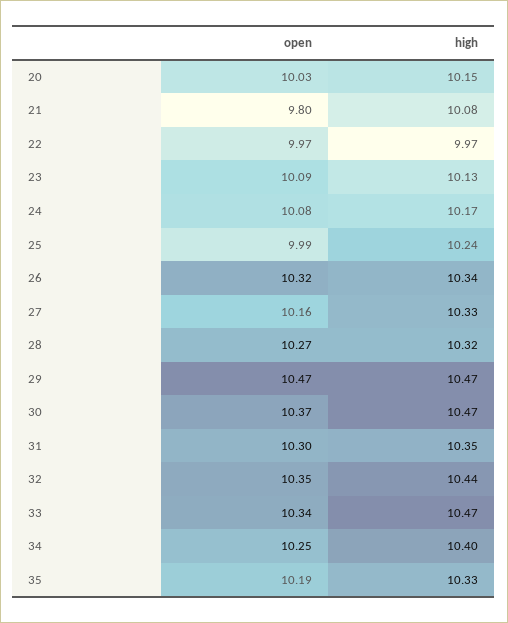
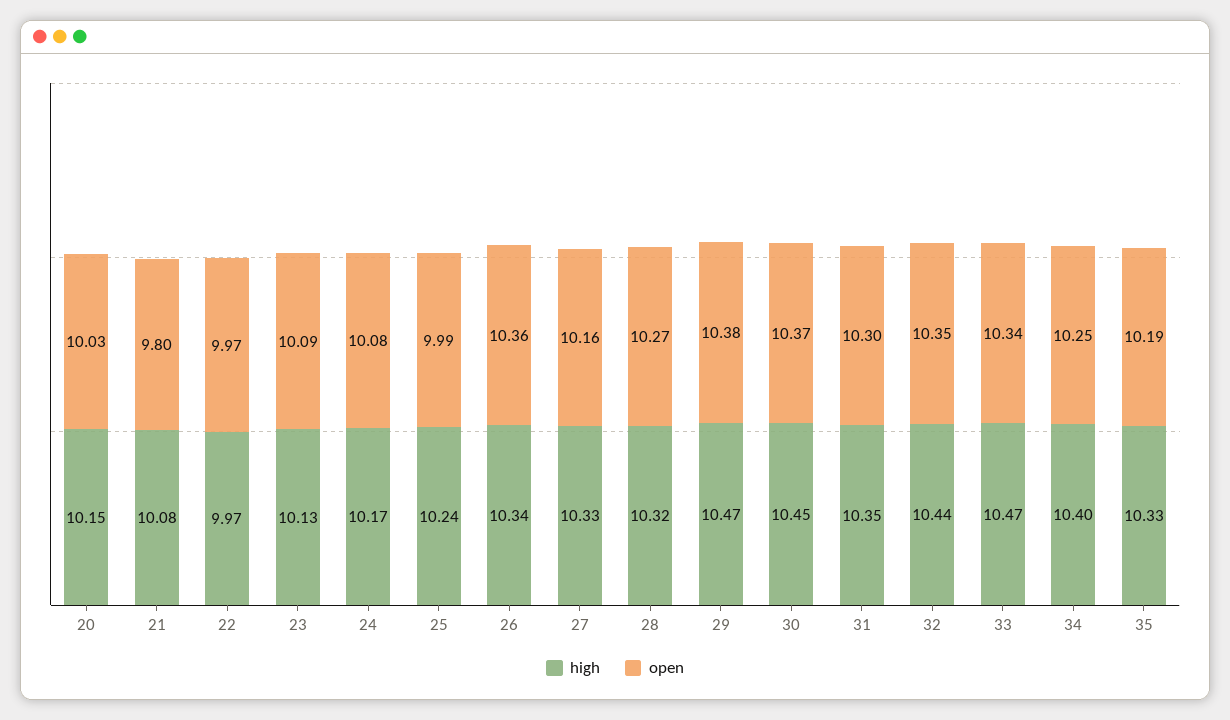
open, 26: 10.32 -> 10.36
open, 29: 10.47 -> 10.38
high, 30: 10.47 -> 10.45

